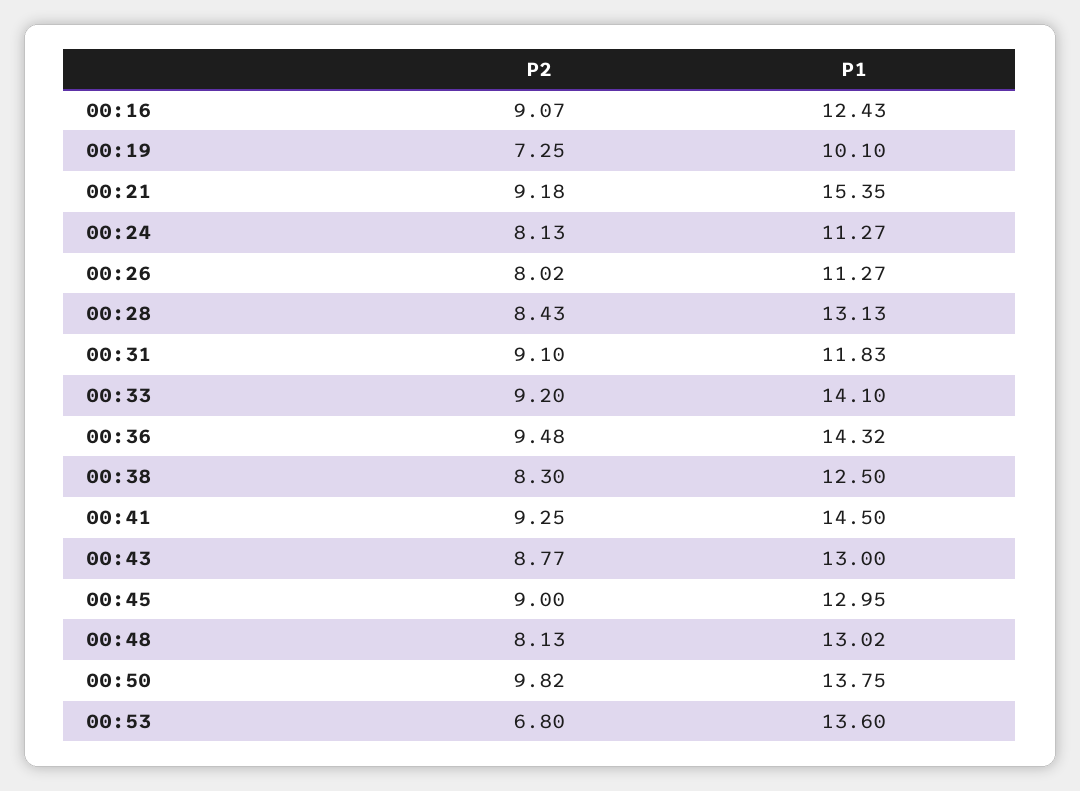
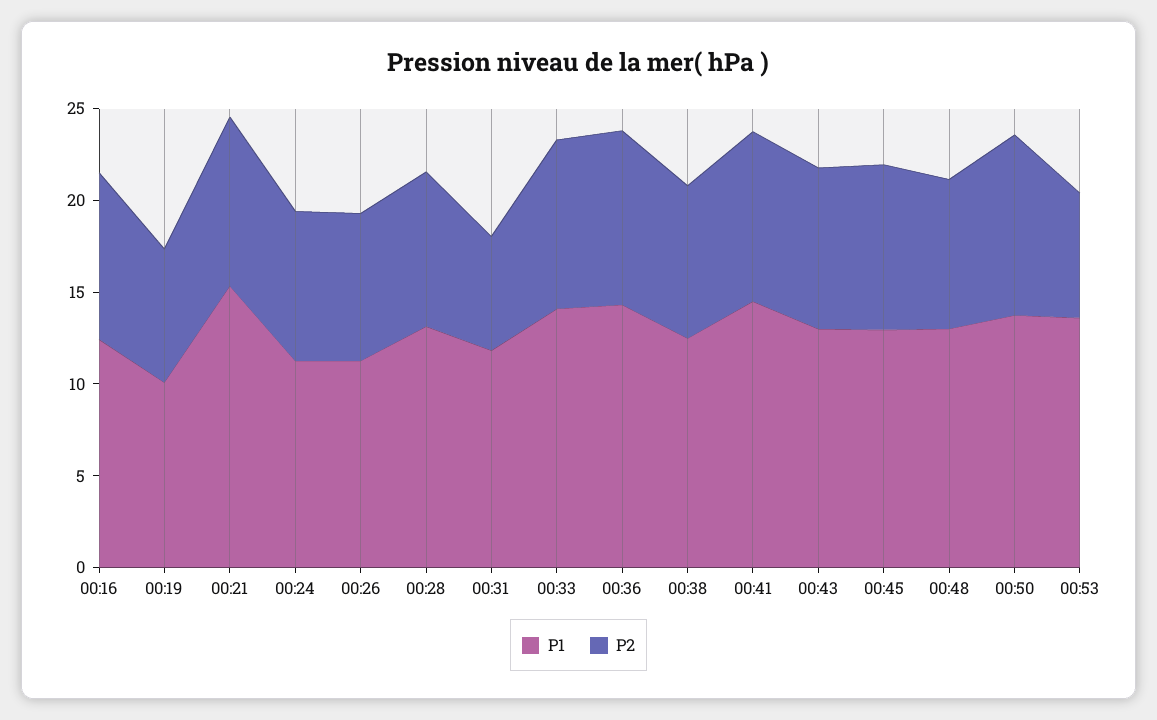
P2, 00:31: 9.1 -> 6

